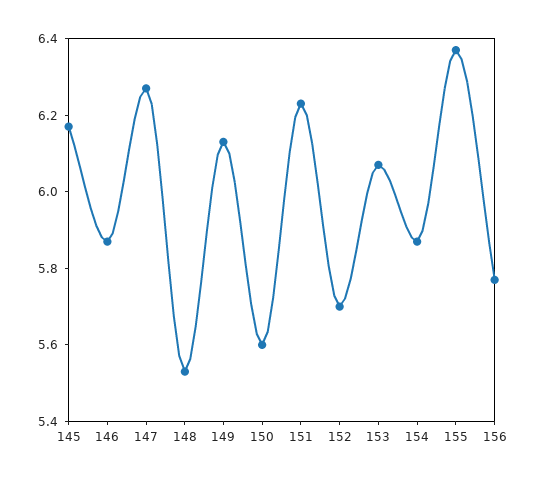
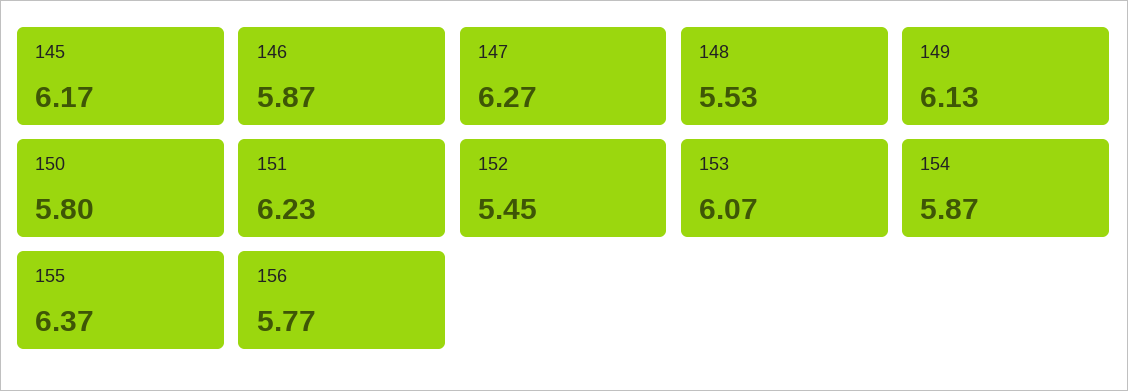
150: 5.6 -> 5.8
152: 5.7 -> 5.45

